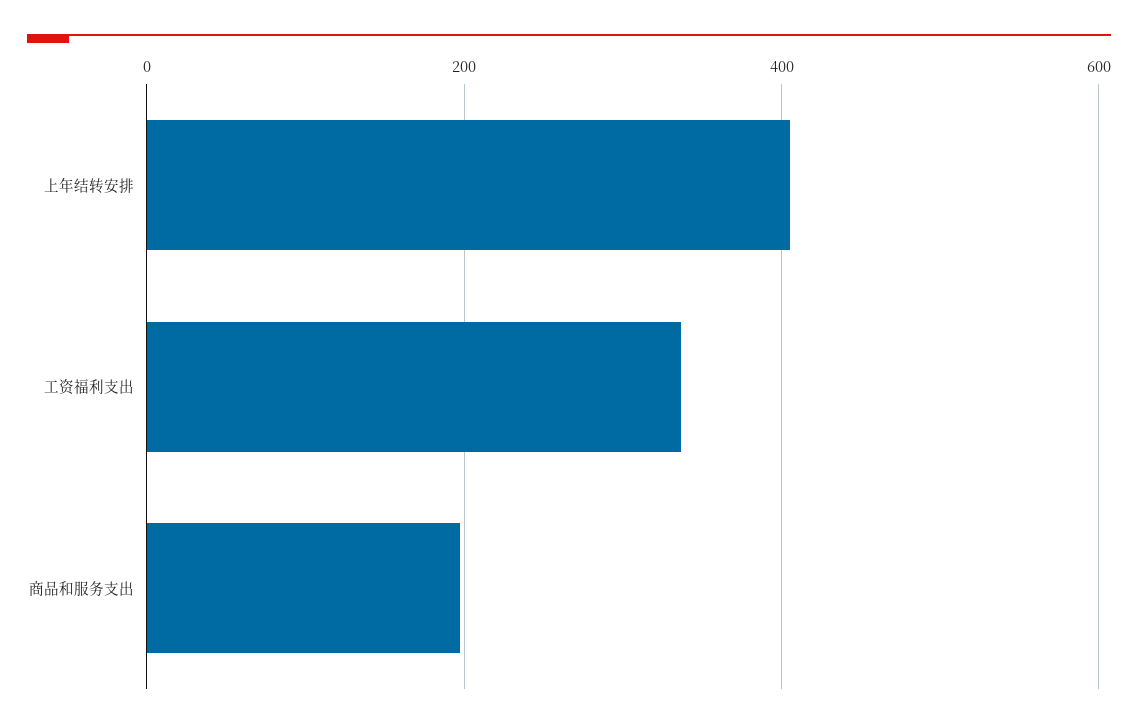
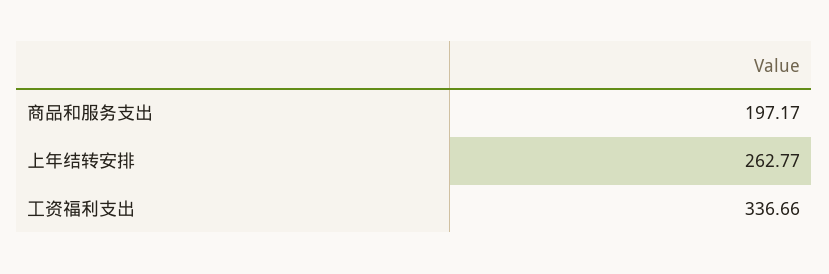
上年结转安排: 400 -> 262.77

